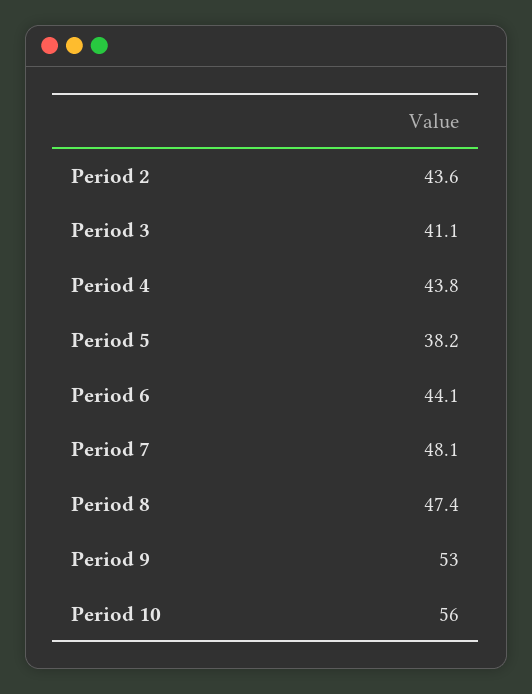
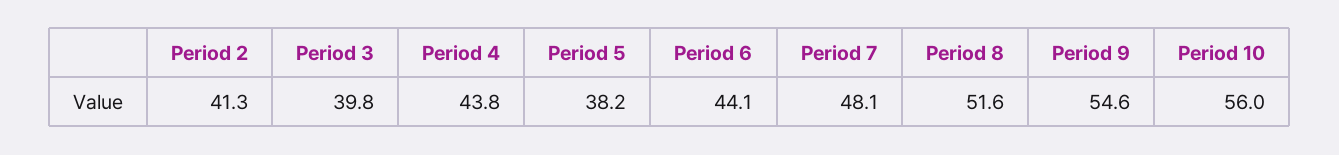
Period 2: 43.6 -> 41.3
Period 3: 41.1 -> 39.8
Period 8: 47.4 -> 51.6
Period 9: 53 -> 54.6

